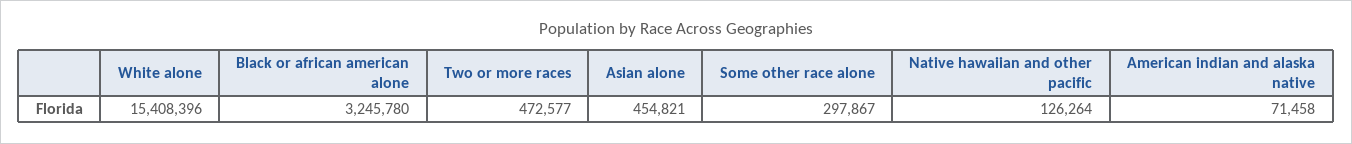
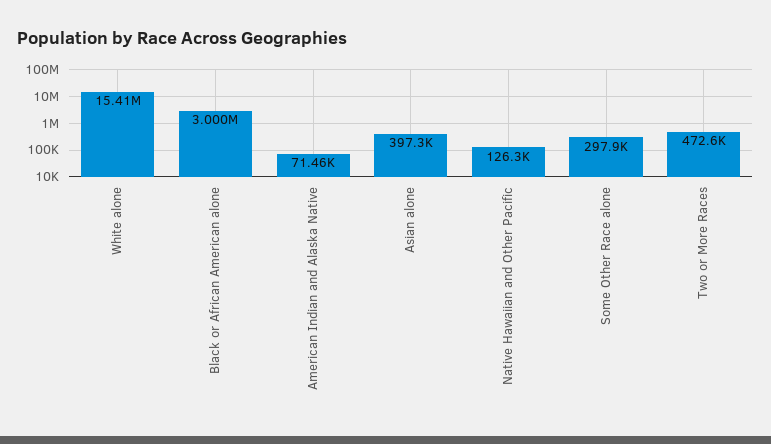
Black or african american alone: 3245780 -> 3000000
Asian alone: 454821 -> 397300

